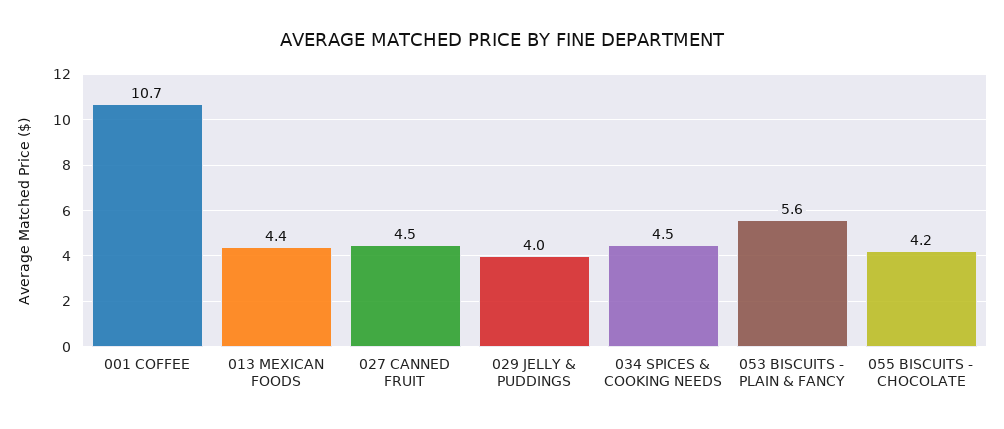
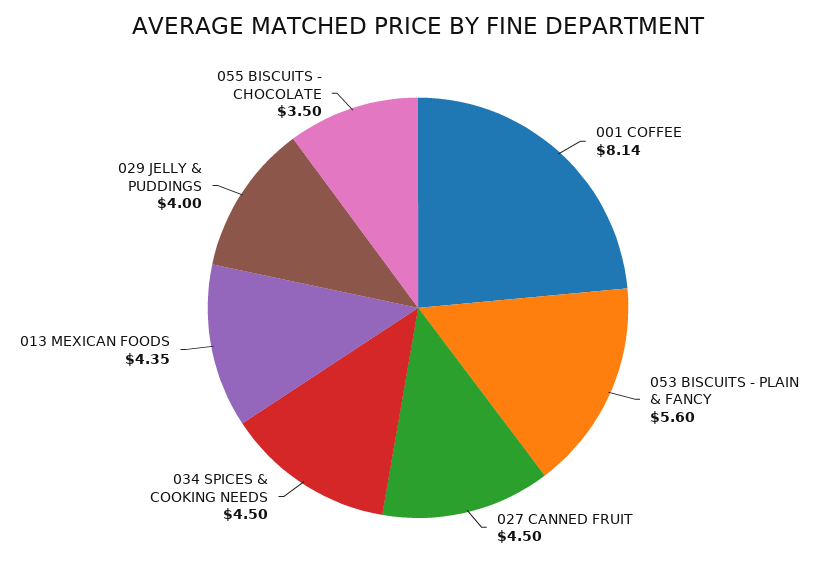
001 COFFEE: 10.7 -> 8.14
055 BISCUITS - CHOCOLATE: 4.2 -> 3.5

